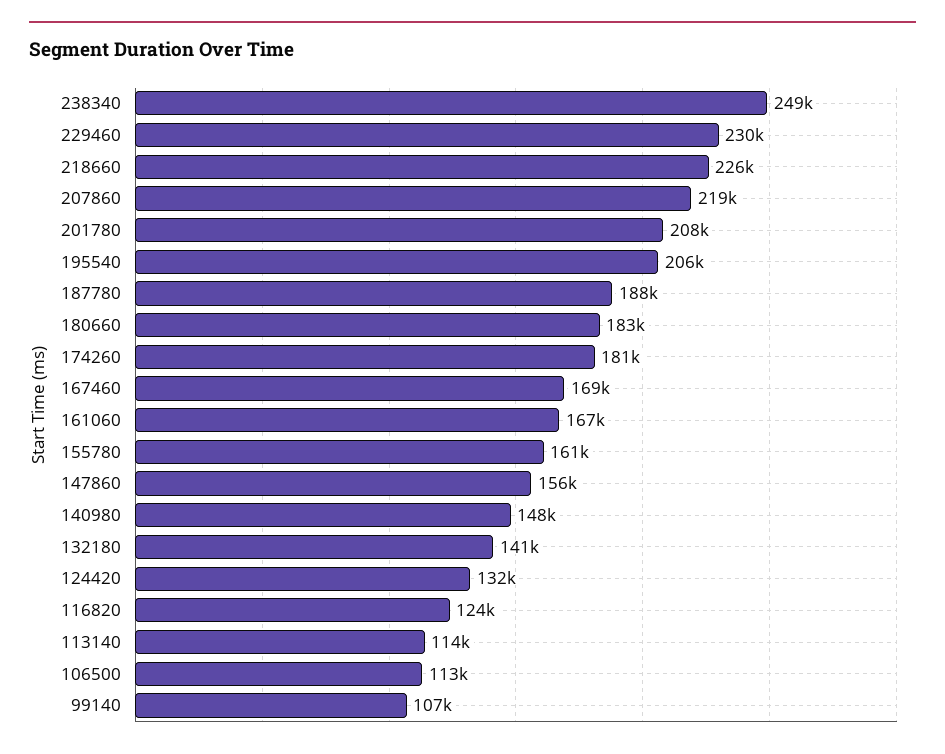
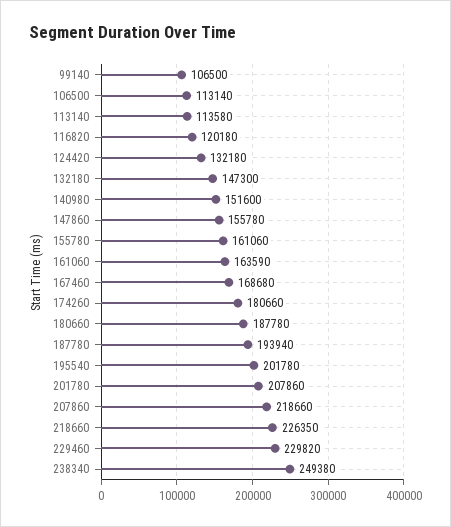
195540: 206000 -> 201780
187780: 188000 -> 193940
180660: 183000 -> 187780
161060: 167000 -> 163590
140980: 148000 -> 151600
132180: 141000 -> 147300
116820: 124000 -> 120180

